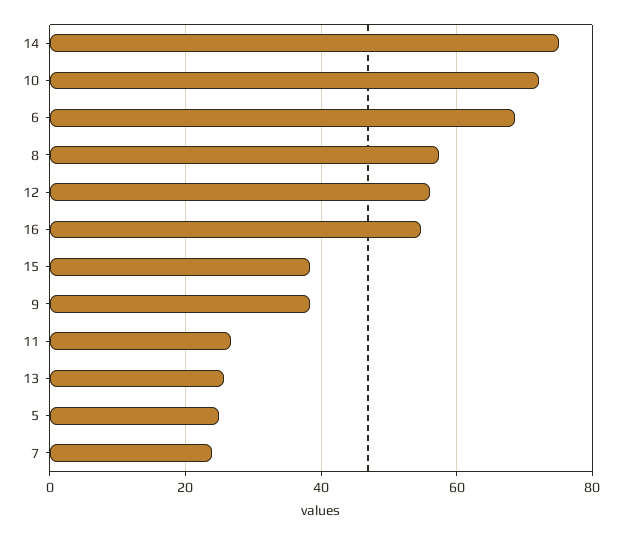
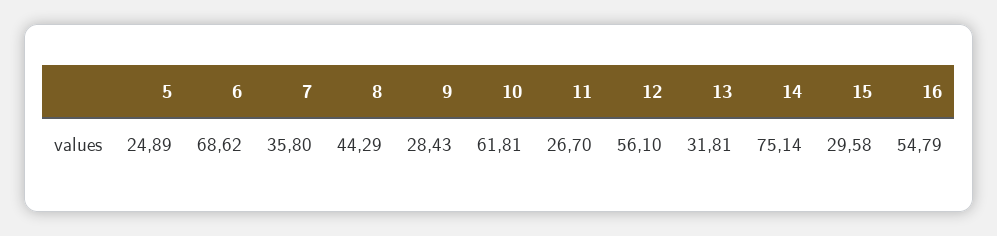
10: 72 -> 61.81
8: 58 -> 44.29
15: 38 -> 29.58
9: 38 -> 28.43
13: 26 -> 31.81
7: 24 -> 35.8

